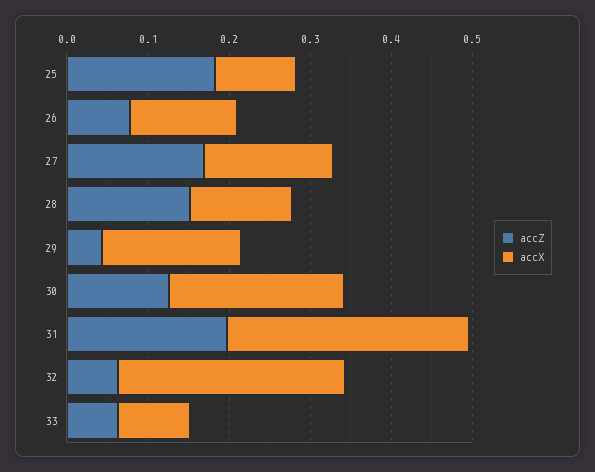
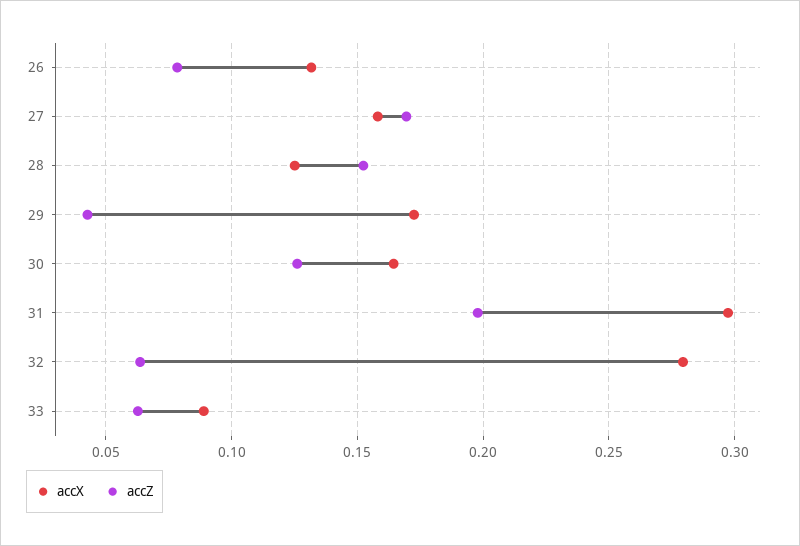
accZ, 25: 0.18 -> none
accX, 25: 0.1 -> none
accX, 30: 0.22 -> 0.165

